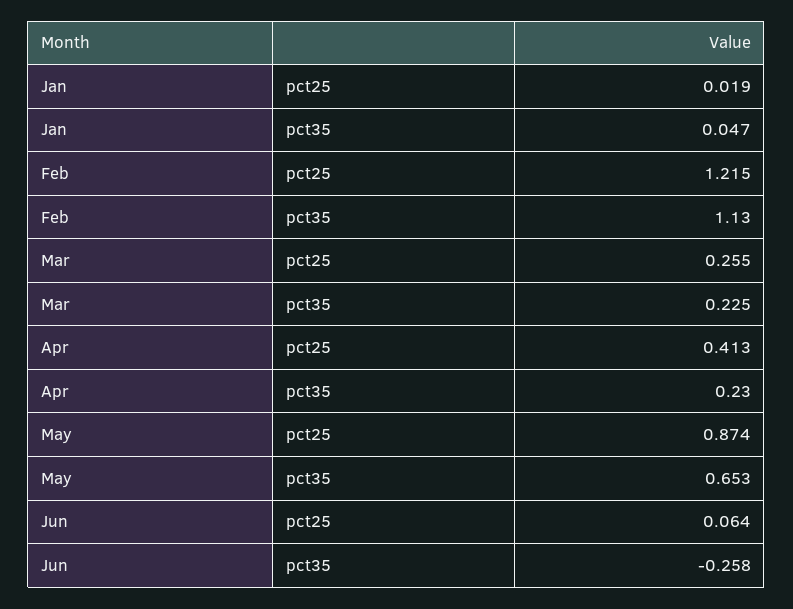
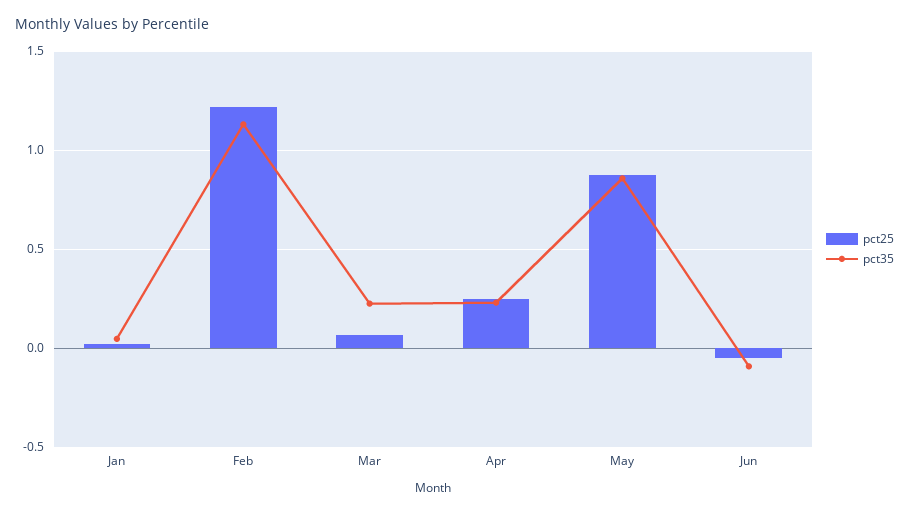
pct25, Mar: 0.255 -> 0.05
pct25, Apr: 0.413 -> 0.25
pct35, May: 0.653 -> 0.85
pct25, Jun: 0.064 -> -0.05
pct35, Jun: -0.258 -> -0.1

